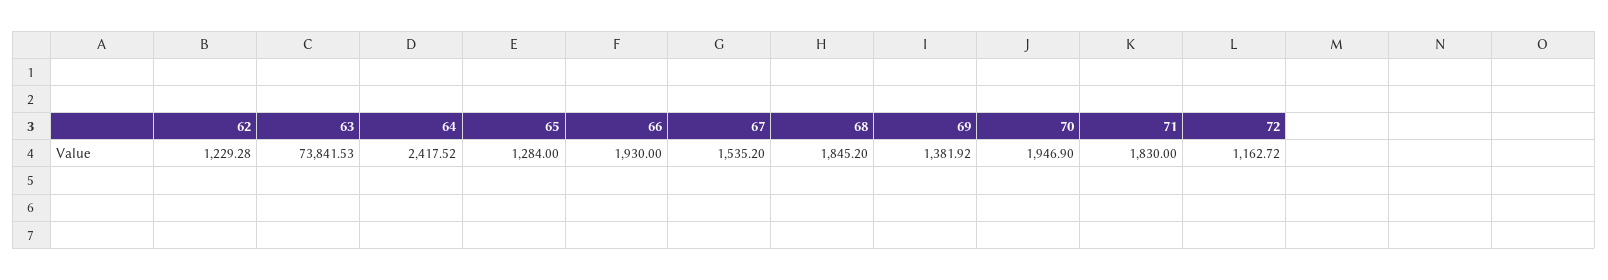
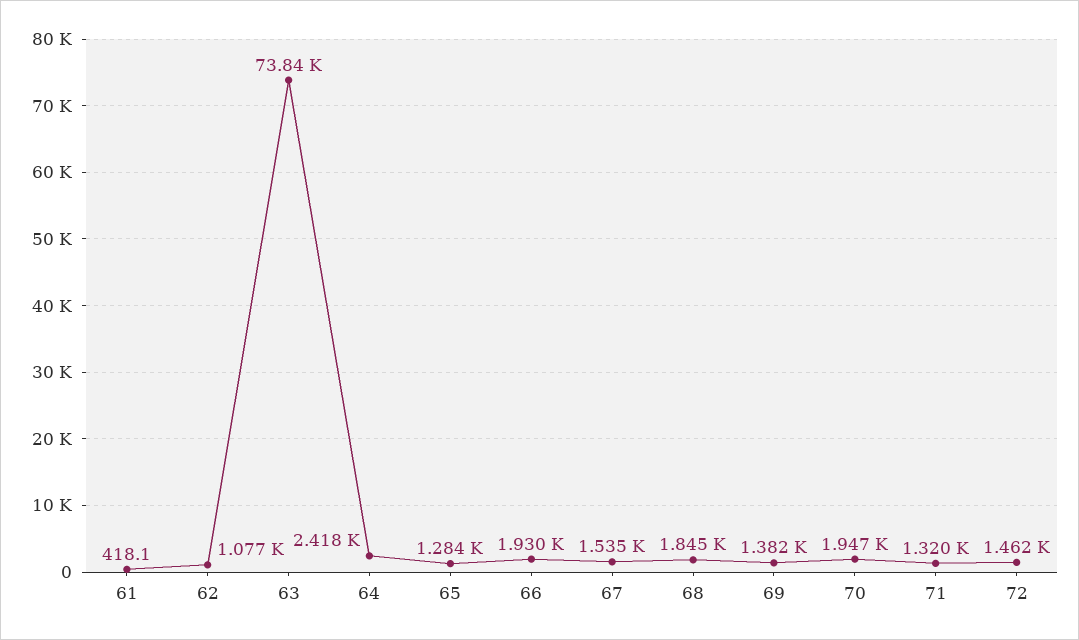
62: 1229.28 -> 1077
71: 1830 -> 1320
72: 1162.72 -> 1462
61: none -> 418.1

